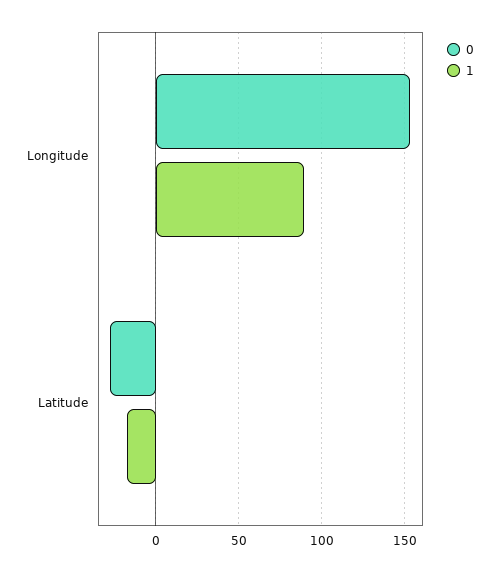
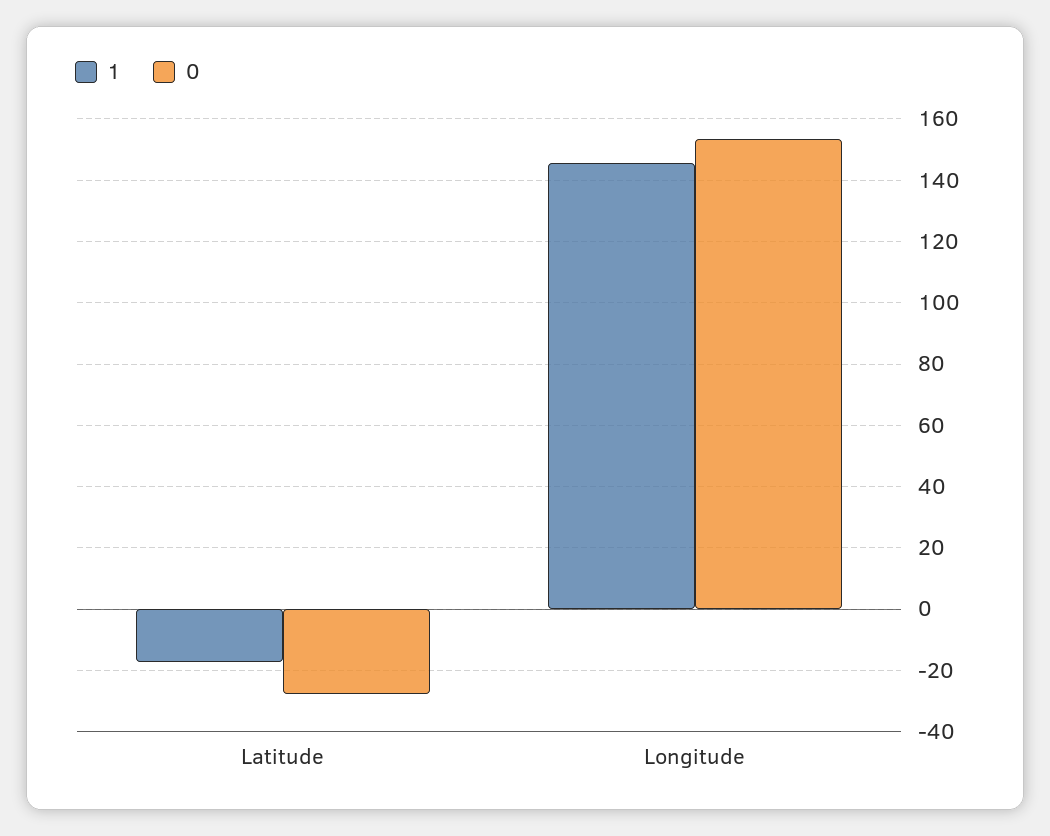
1, Longitude: 90 -> 146

